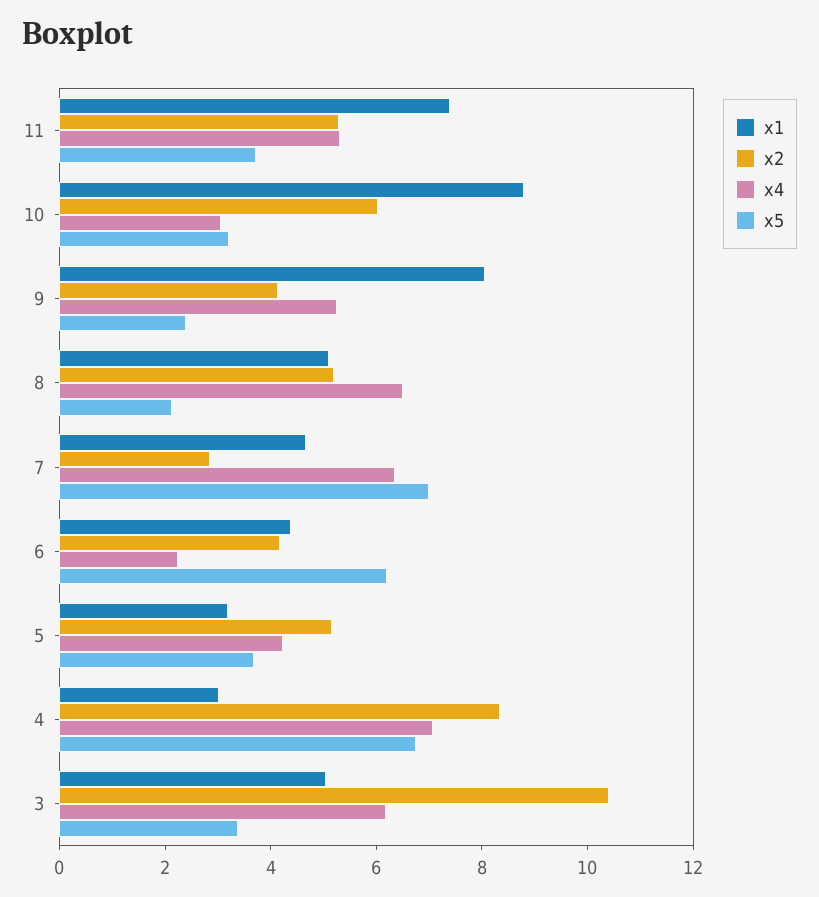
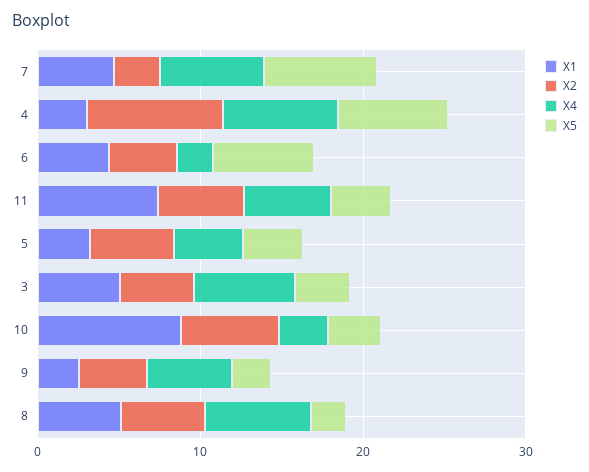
x1, 9: 8 -> 2
x2, 3: 10.5 -> 4

